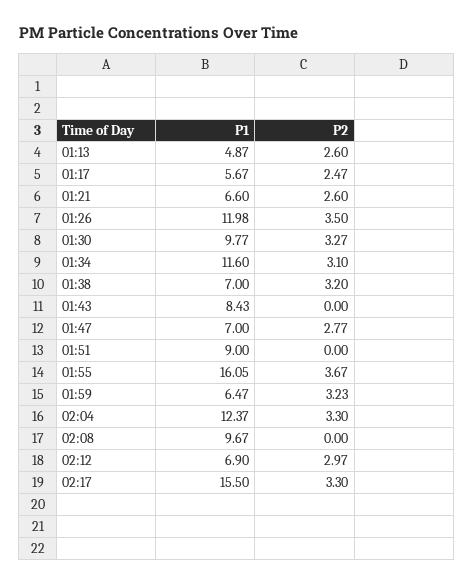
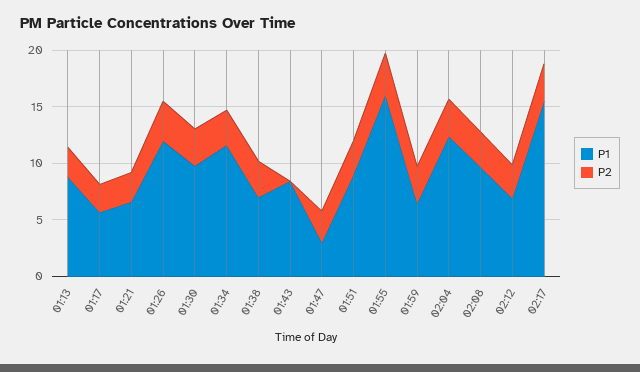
P1, 01:13: 4.87 -> 9
P1, 01:47: 7 -> 3
P2, 01:51: 0 -> 3
P2, 02:08: 0 -> 3

